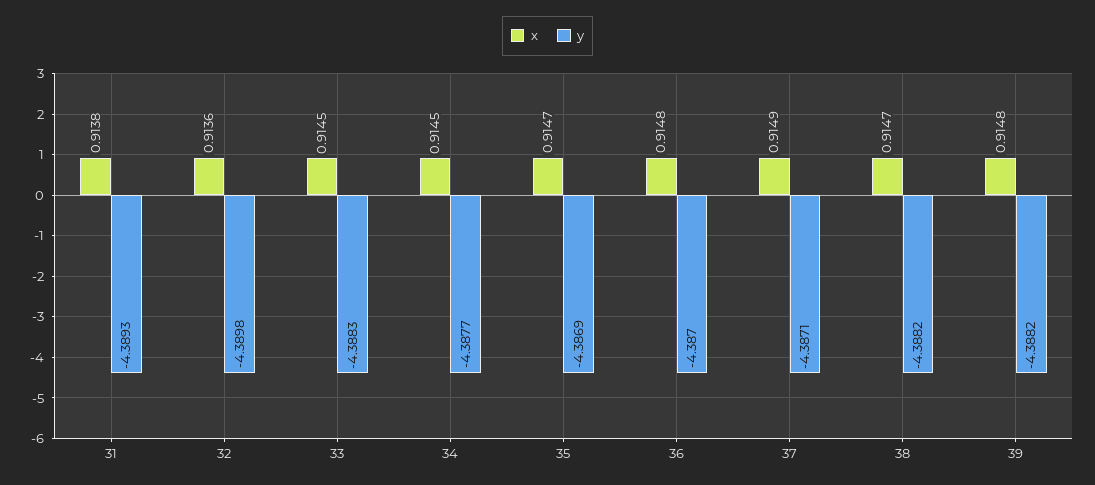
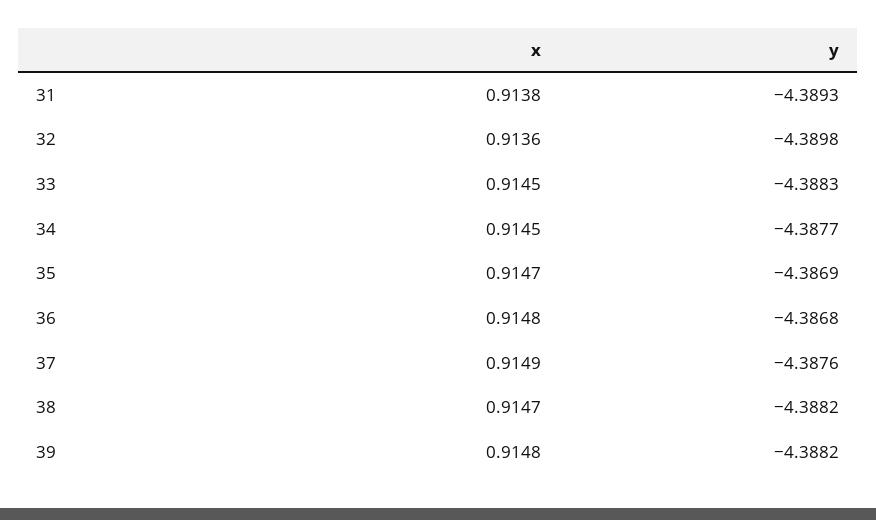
y, 36: -4.387 -> -4.3868
y, 37: -4.3871 -> -4.3876

